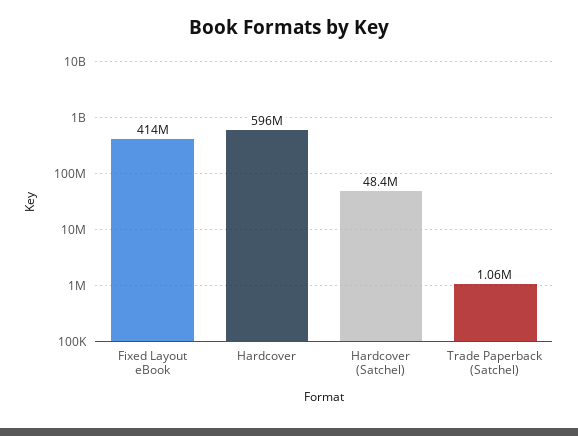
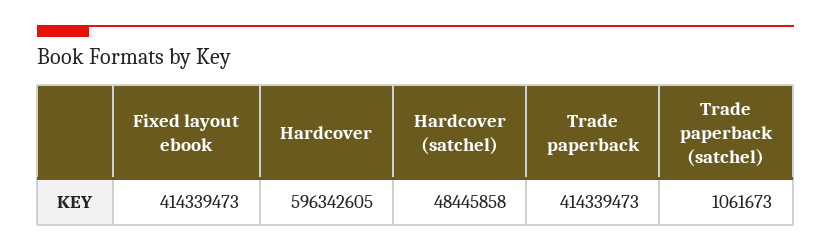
Trade paperback: none -> 414339473

